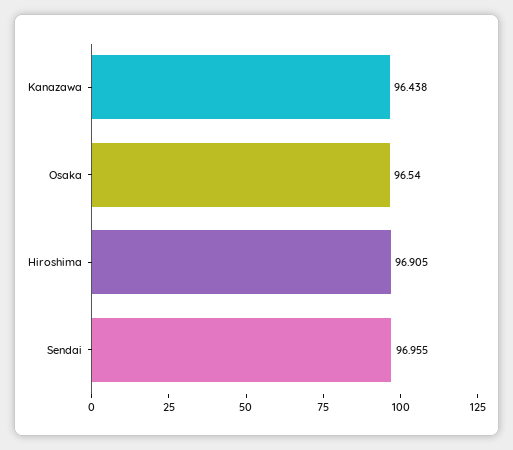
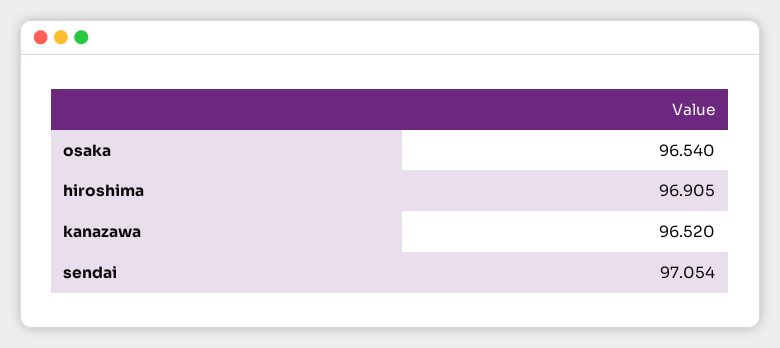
Kanazawa: 96.438 -> 96.52
Sendai: 96.955 -> 97.054

